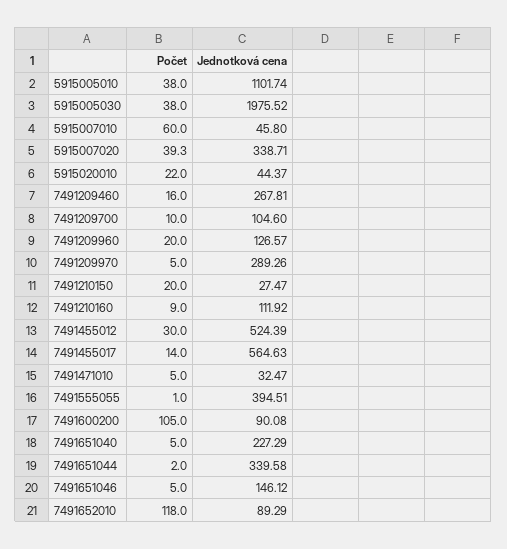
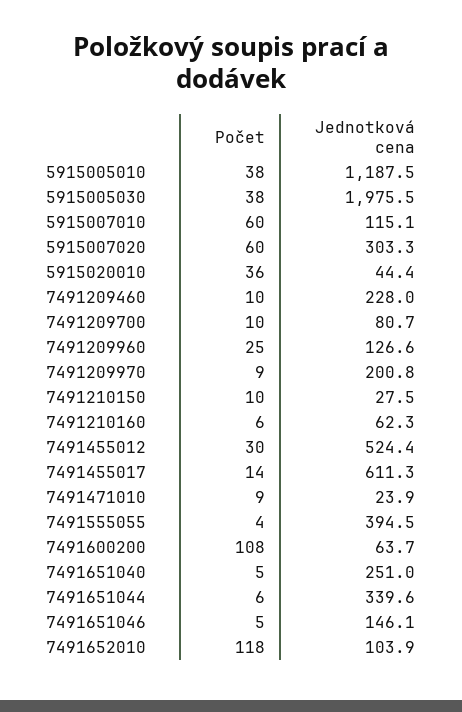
Jednotková cena, 5915005010: 1101.74 -> 1187.5
Jednotková cena, 5915007010: 45.8 -> 115.1
Počet, 5915007020: 39.3 -> 60
Jednotková cena, 5915007020: 338.71 -> 303.3
Počet, 5915020010: 22 -> 36
Počet, 7491209460: 16 -> 10
Jednotková cena, 7491209460: 267.81 -> 228
Jednotková cena, 7491209700: 104.6 -> 80.7
Počet, 7491209960: 20 -> 25
Počet, 7491209970: 5 -> 9
Jednotková cena, 7491209970: 289.26 -> 200.8
Počet, 7491210150: 20 -> 10
Počet, 7491210160: 9 -> 6
Jednotková cena, 7491210160: 111.92 -> 62.3
Jednotková cena, 7491455017: 564.63 -> 611.3
Počet, 7491471010: 5 -> 9
Jednotková cena, 7491471010: 32.47 -> 23.9
Počet, 7491555055: 1 -> 4
Počet, 7491600200: 105 -> 108
Jednotková cena, 7491600200: 90.08 -> 63.7
Jednotková cena, 7491651040: 227.29 -> 251
Počet, 7491651044: 2 -> 6
Jednotková cena, 7491652010: 89.29 -> 103.9

